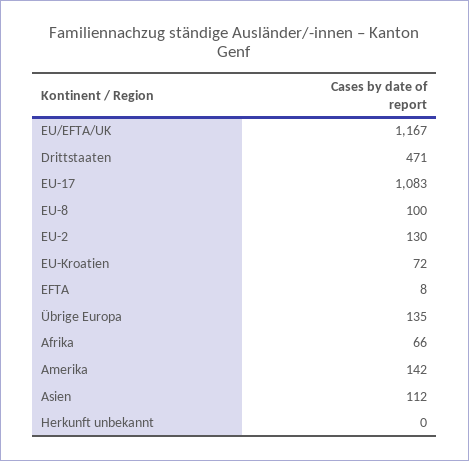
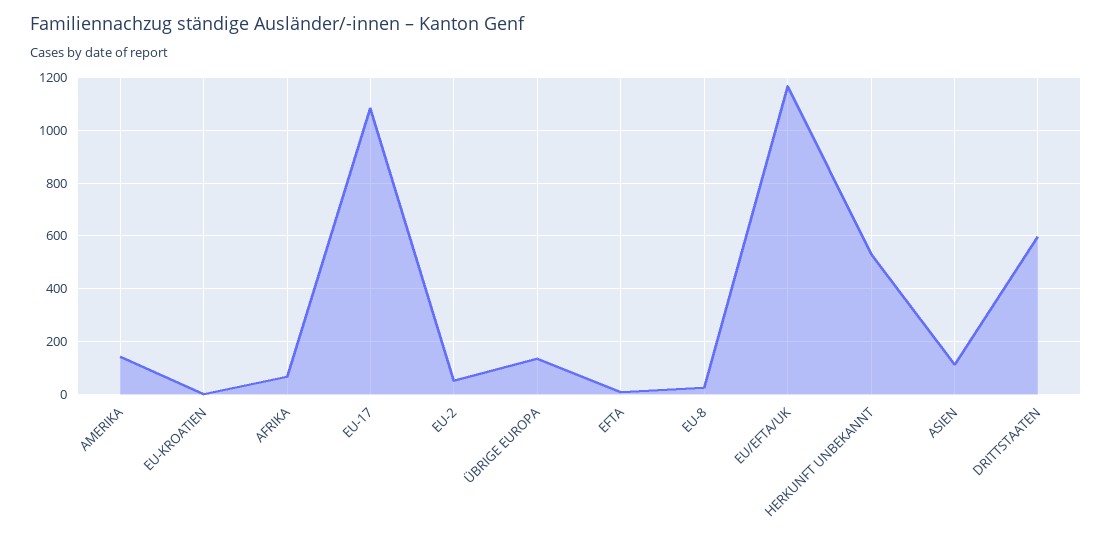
Drittstaaten: 471 -> 600
EU-8: 100 -> 25
EU-2: 130 -> 50
EU-Kroatien: 72 -> 0
Herkunft unbekannt: 0 -> 525

